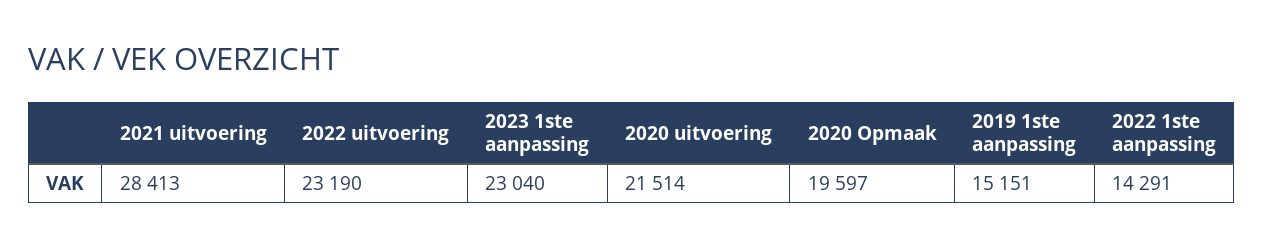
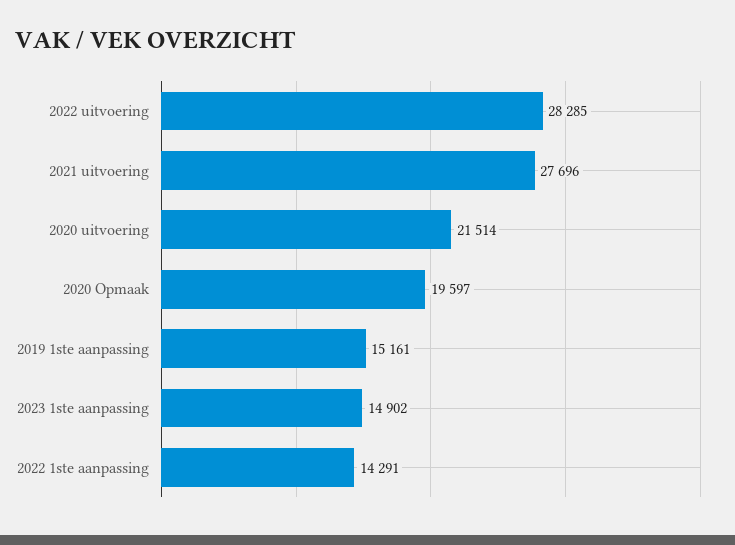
2021 uitvoering: 28413 -> 27696
2022 uitvoering: 23190 -> 28285
2023 1ste aanpassing: 23040 -> 14902
2019 1ste aanpassing: 15151 -> 15161

